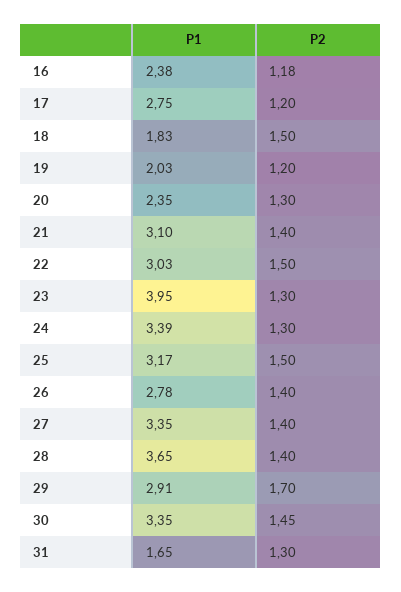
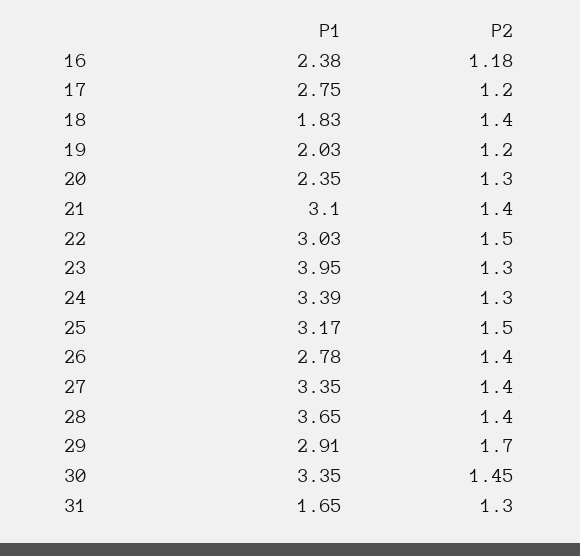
P2, 18: 1.5 -> 1.4

